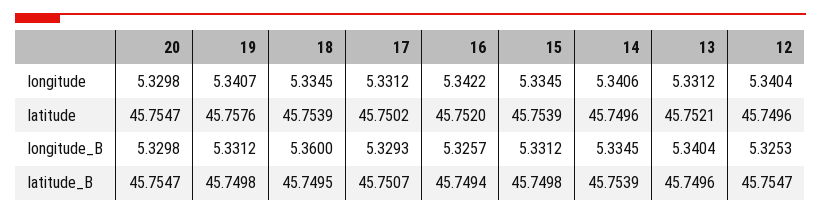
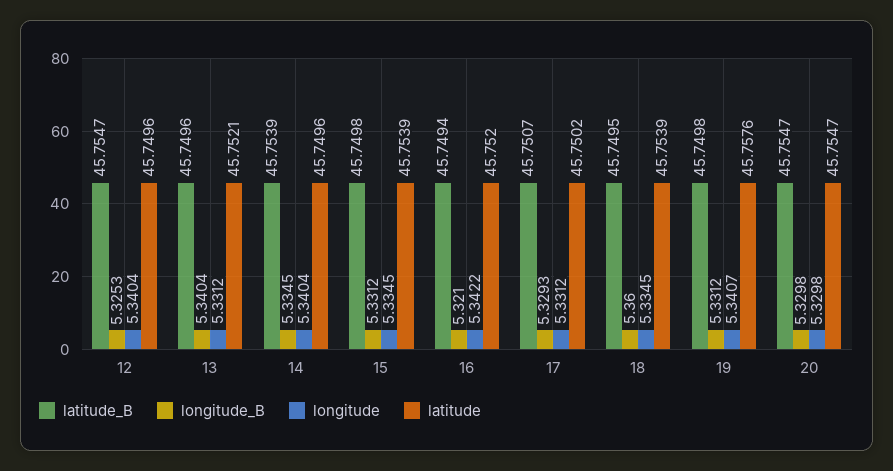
longitude, 14: 5.3406 -> 5.3404
longitude_B, 16: 5.3257 -> 5.321

